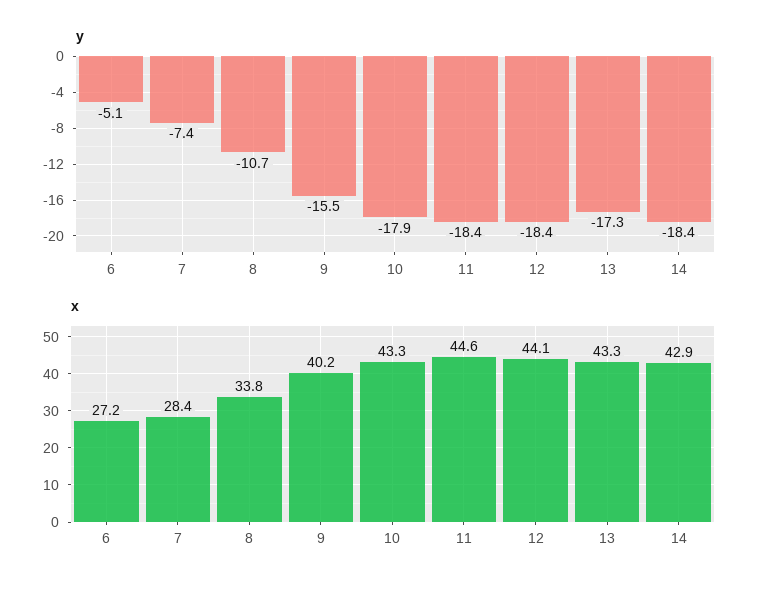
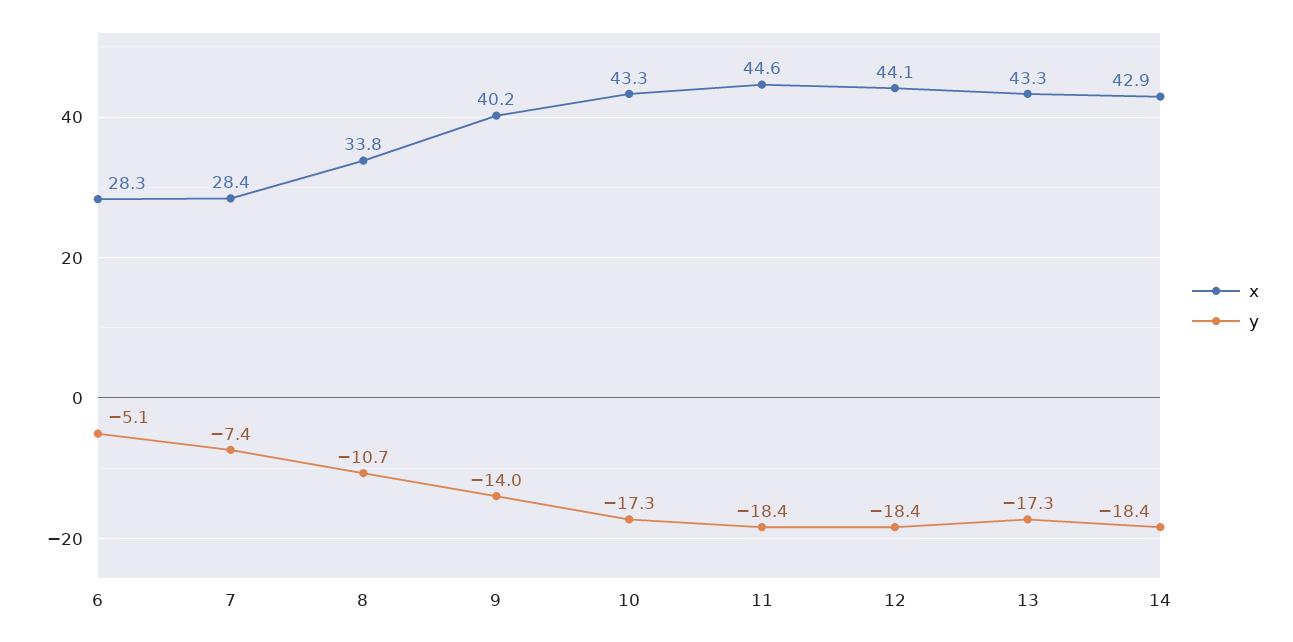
y, 9: -15.5 -> -14
y, 10: -17.9 -> -17.3
x, 6: 27.2 -> 28.3

